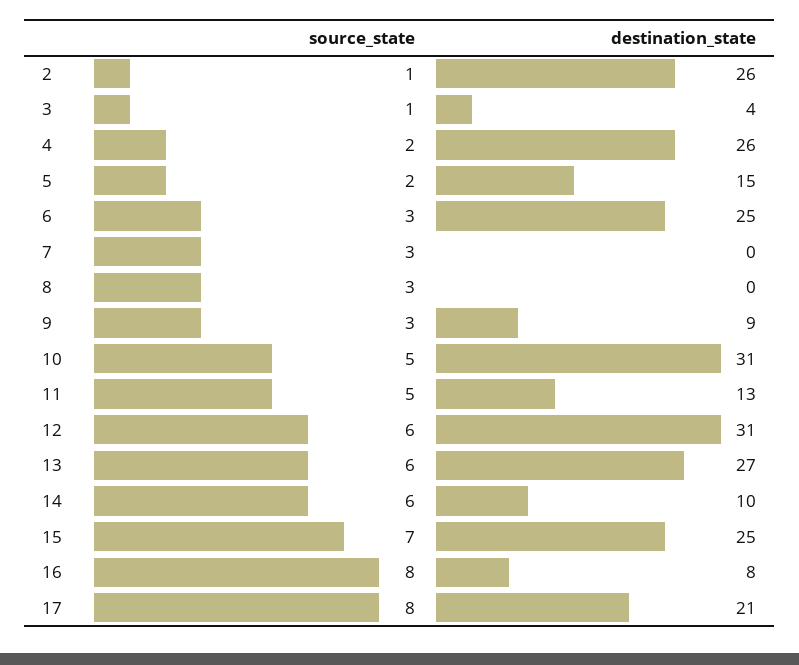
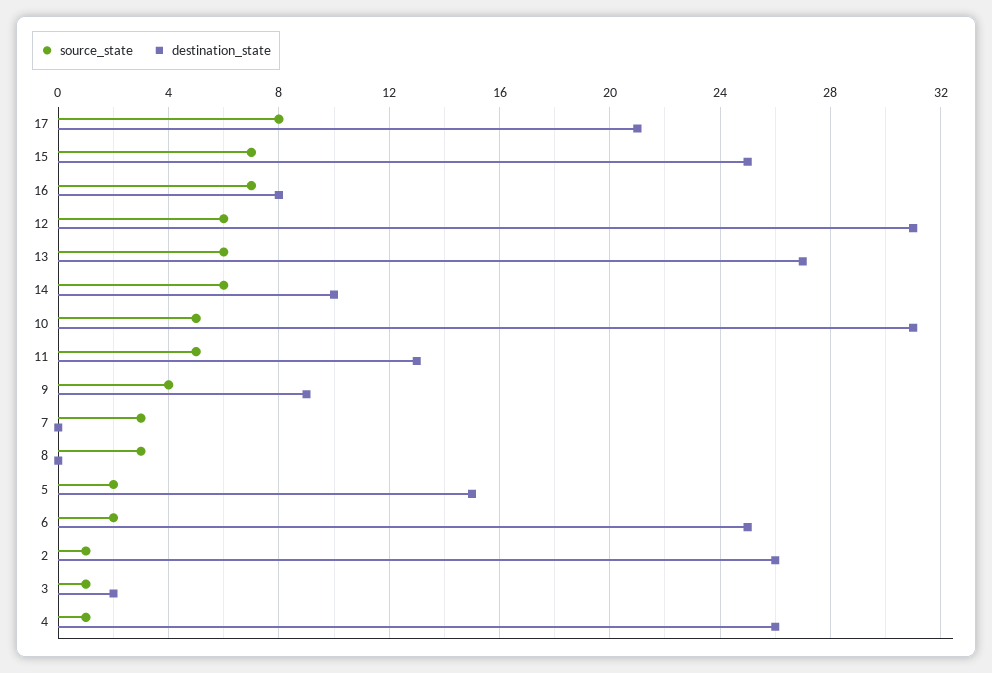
destination_state, 3: 4 -> 2
source_state, 4: 2 -> 1
source_state, 6: 3 -> 2
source_state, 9: 3 -> 4
source_state, 16: 8 -> 7

